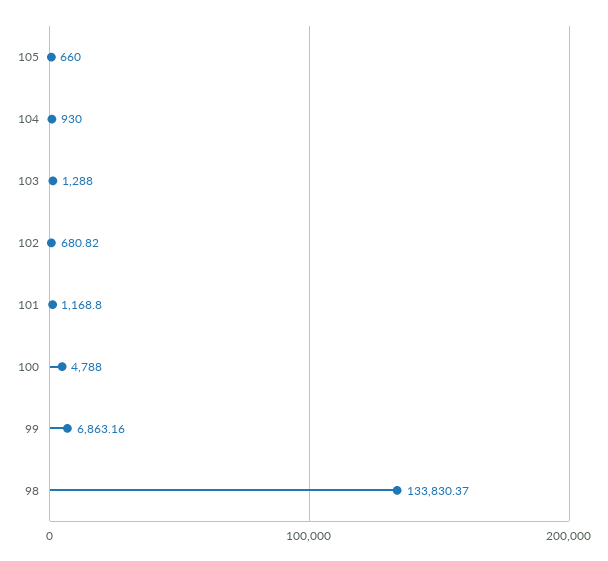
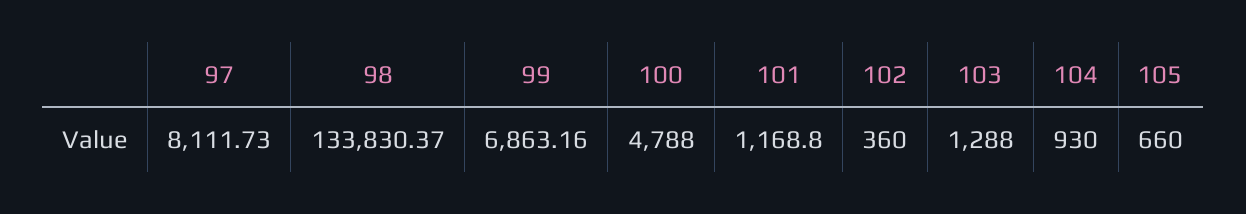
102: 680.82 -> 360
97: none -> 8111.73

